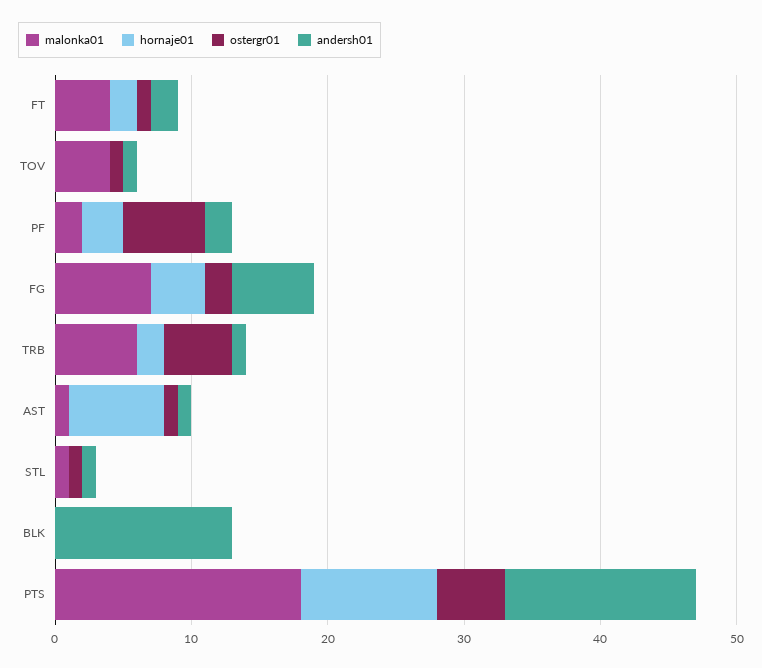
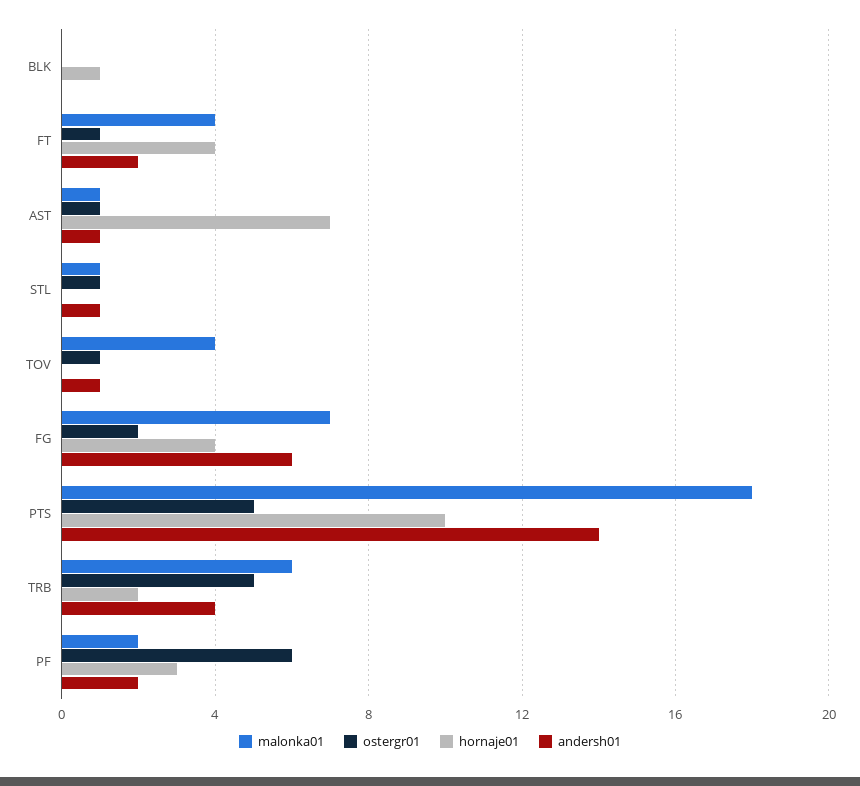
hornaje01, FT: 2 -> 4
andersh01, TRB: 1 -> 4
hornaje01, BLK: 0 -> 1
andersh01, BLK: 13 -> 0

